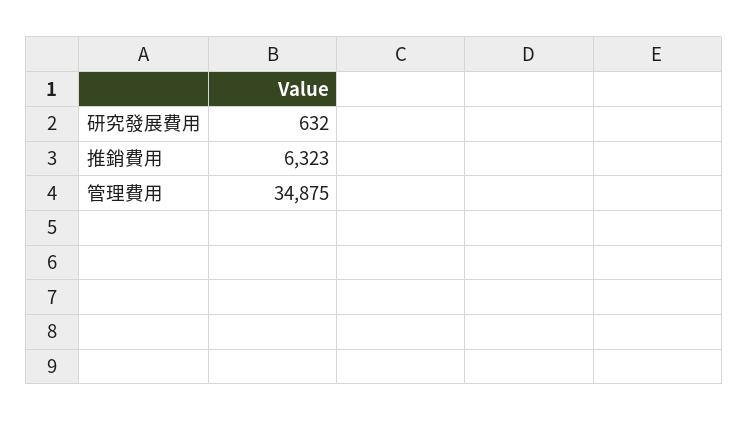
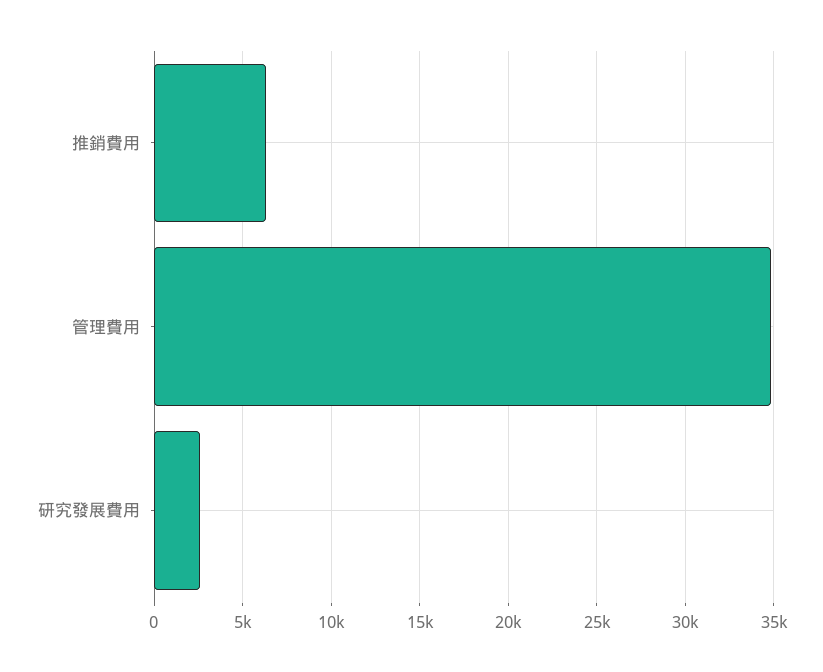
研究發展費用: 632 -> 2500

